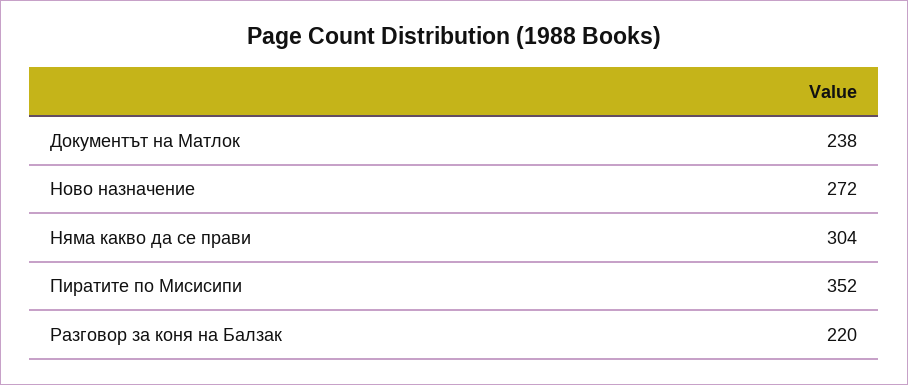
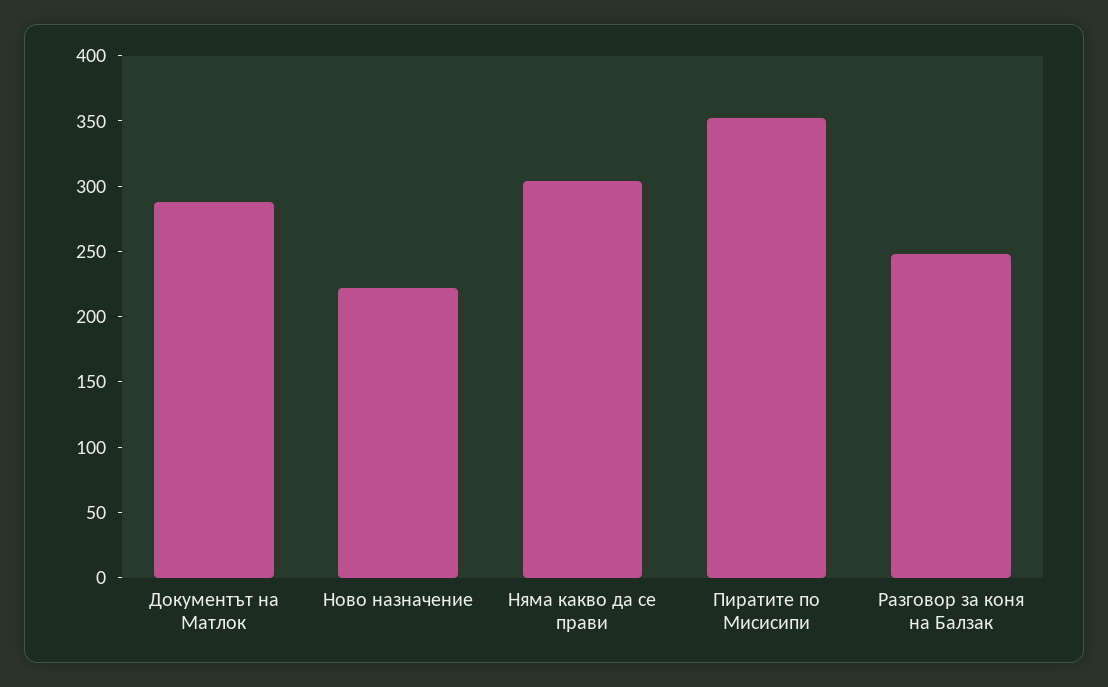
Документът на Матлок: 238 -> 290
Ново назначение: 272 -> 220
Разговор за коня на Балзак: 220 -> 250

